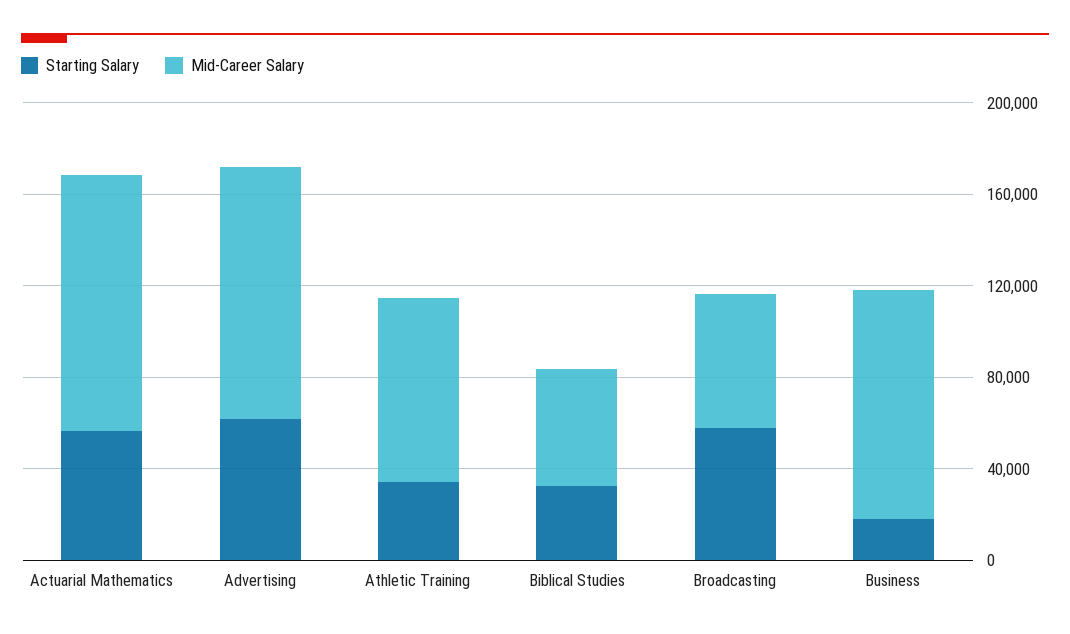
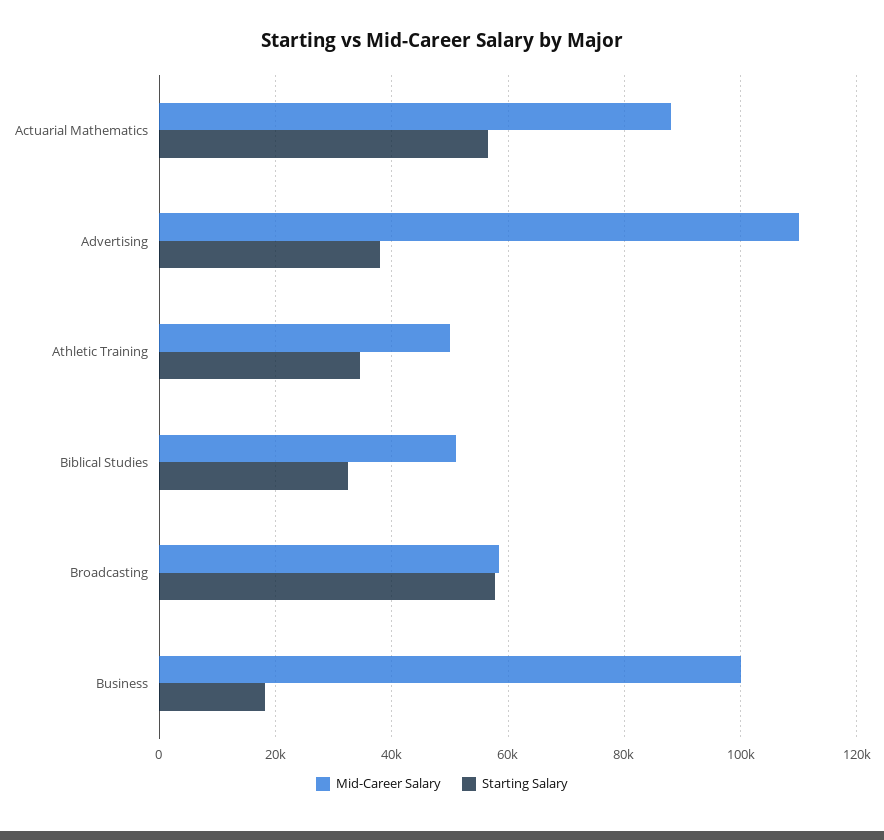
Mid-Career Salary, Actuarial Mathematics: 110000 -> 88000
Starting Salary, Advertising: 60000 -> 38000
Mid-Career Salary, Athletic Training: 80000 -> 50000

